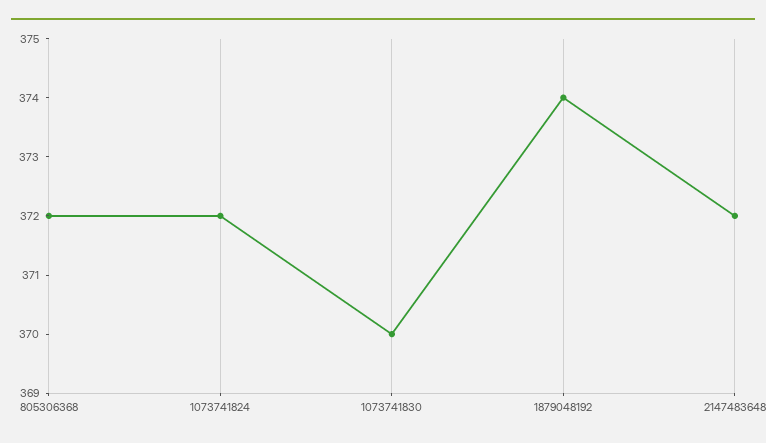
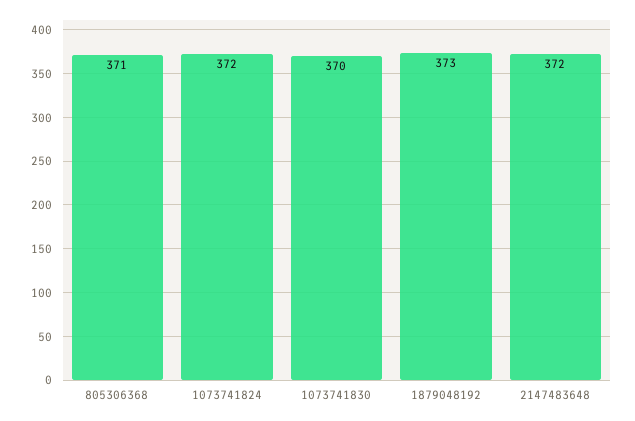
805306368: 372 -> 371
1879048192: 374 -> 373

